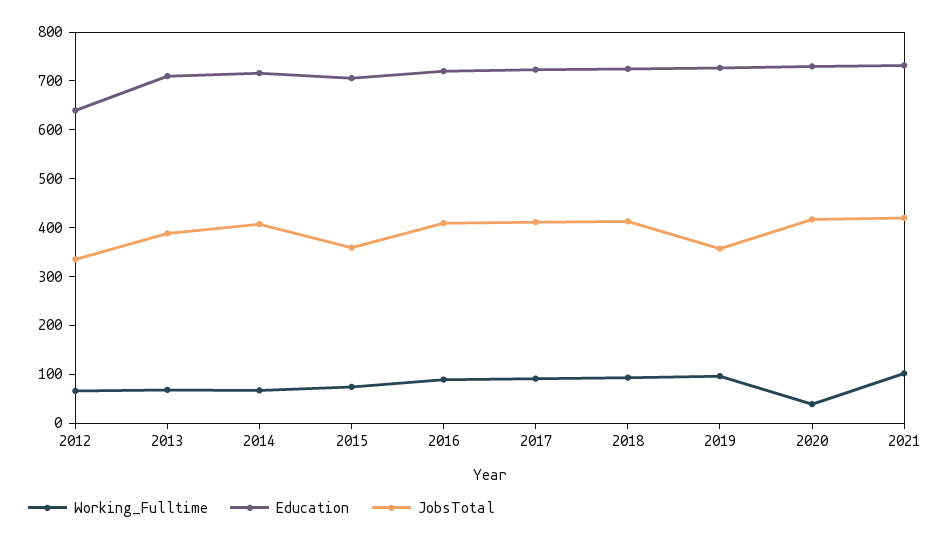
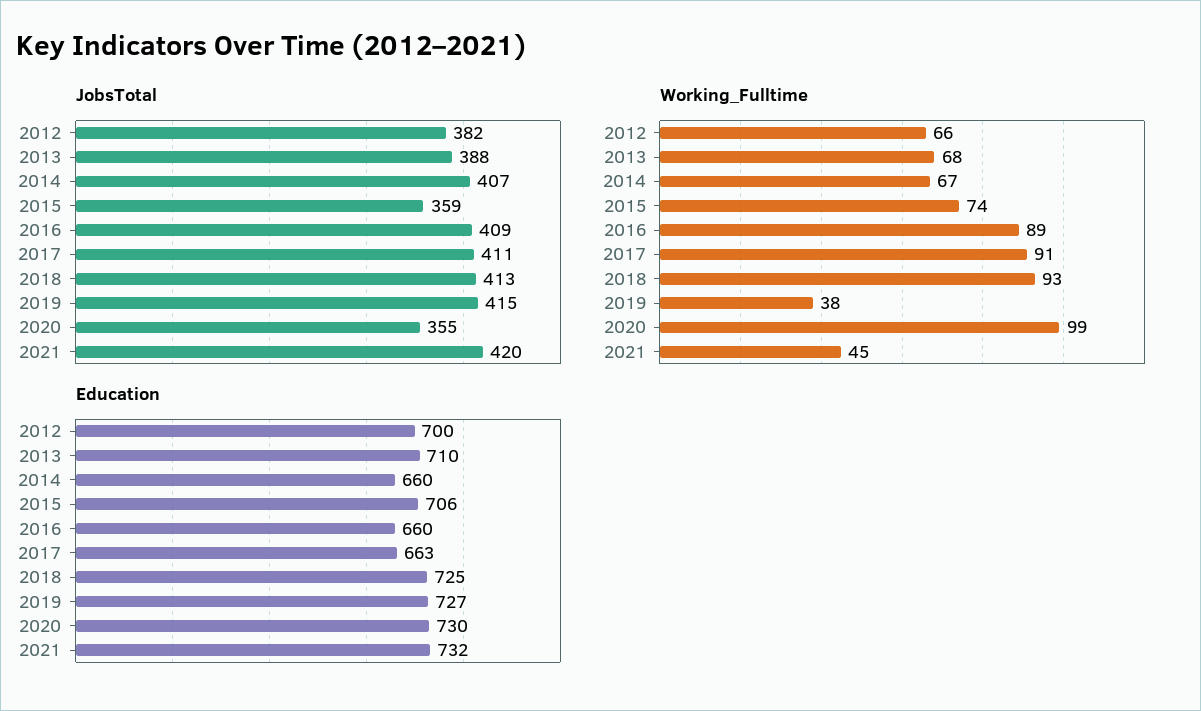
Education, 2012: 640 -> 700
JobsTotal, 2012: 340 -> 382
Education, 2014: 720 -> 660
Education, 2016: 720 -> 660
Education, 2017: 720 -> 663
Working_Fulltime, 2019: 100 -> 38
JobsTotal, 2019: 360 -> 415
Working_Fulltime, 2020: 40 -> 99
JobsTotal, 2020: 420 -> 355
Working_Fulltime, 2021: 100 -> 45

